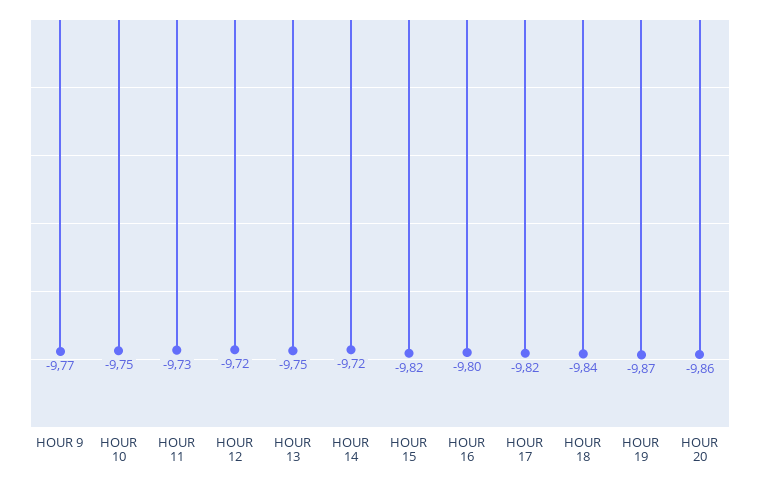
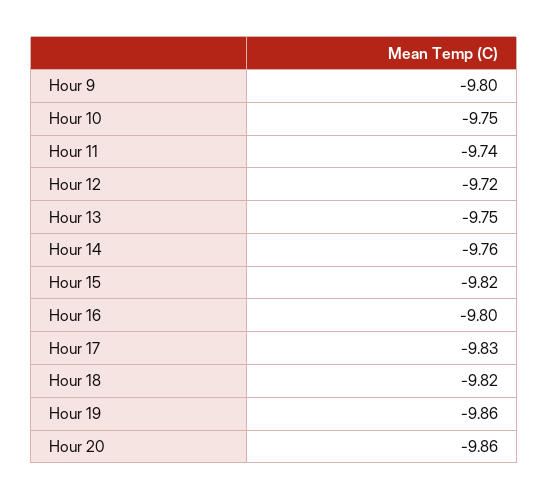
HOUR 9: -9.77 -> -9.8
HOUR 11: -9.73 -> -9.74
HOUR 14: -9.72 -> -9.76
HOUR 17: -9.82 -> -9.83
HOUR 18: -9.84 -> -9.82
HOUR 19: -9.87 -> -9.86

